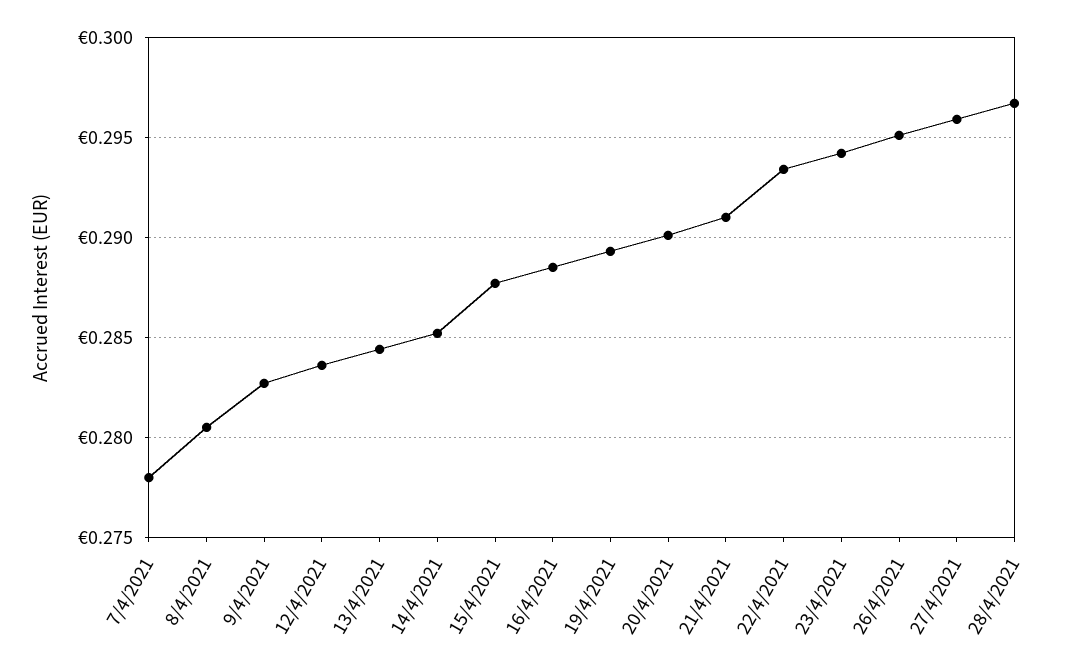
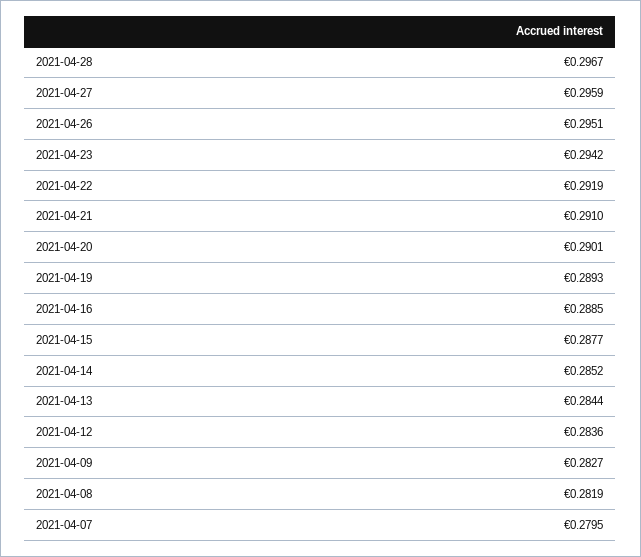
7/4/2021: 0.278 -> 0.2795
8/4/2021: 0.2805 -> 0.2819
22/4/2021: 0.2935 -> 0.2919

